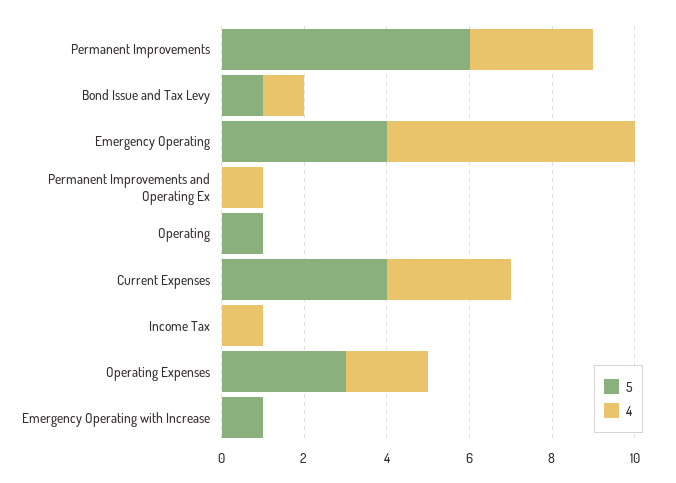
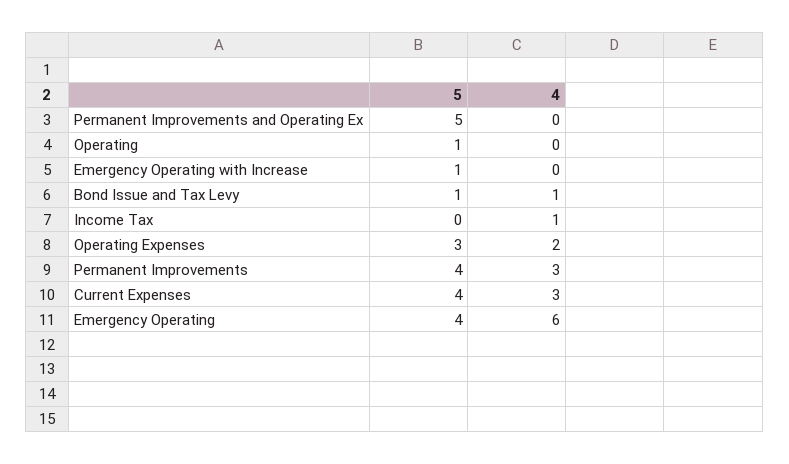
5, Permanent Improvements: 6 -> 4
5, Permanent Improvements and Operating Ex: 0 -> 5
4, Permanent Improvements and Operating Ex: 1 -> 0

